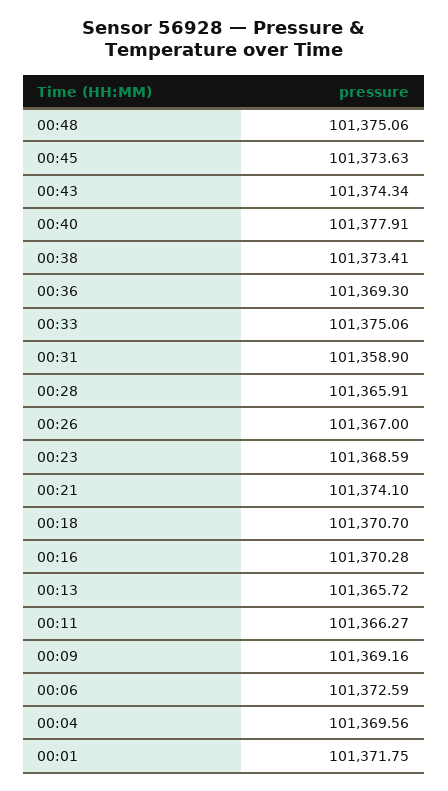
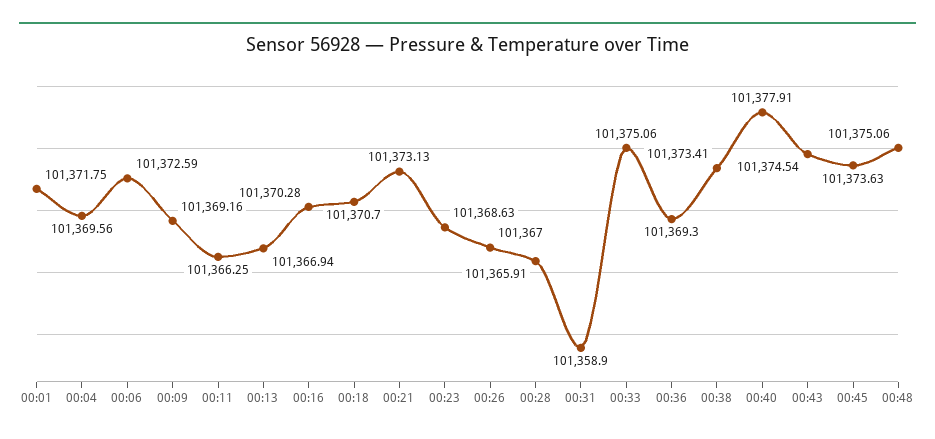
00:43: 101374.34 -> 101374.54
00:23: 101368.59 -> 101368.63
00:21: 101374.1 -> 101373.13
00:13: 101365.72 -> 101366.94
00:11: 101366.27 -> 101366.25

